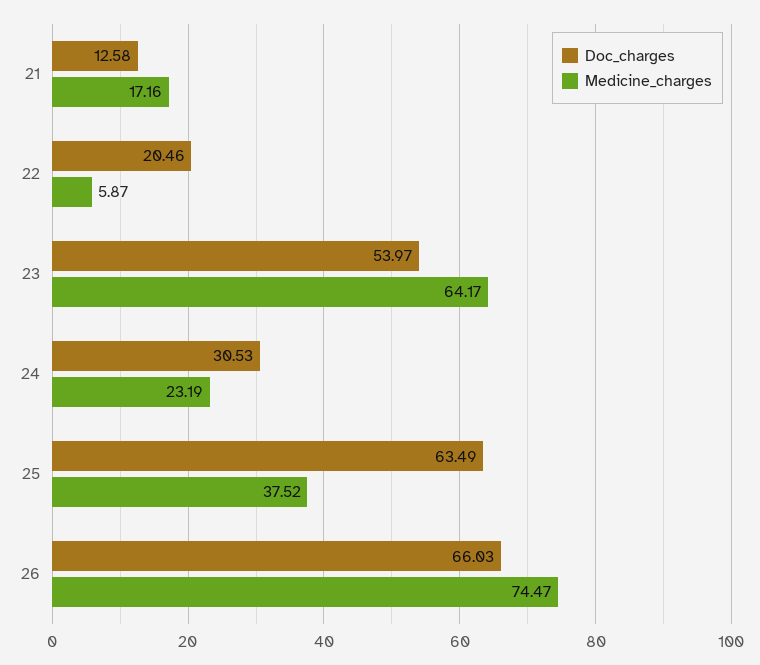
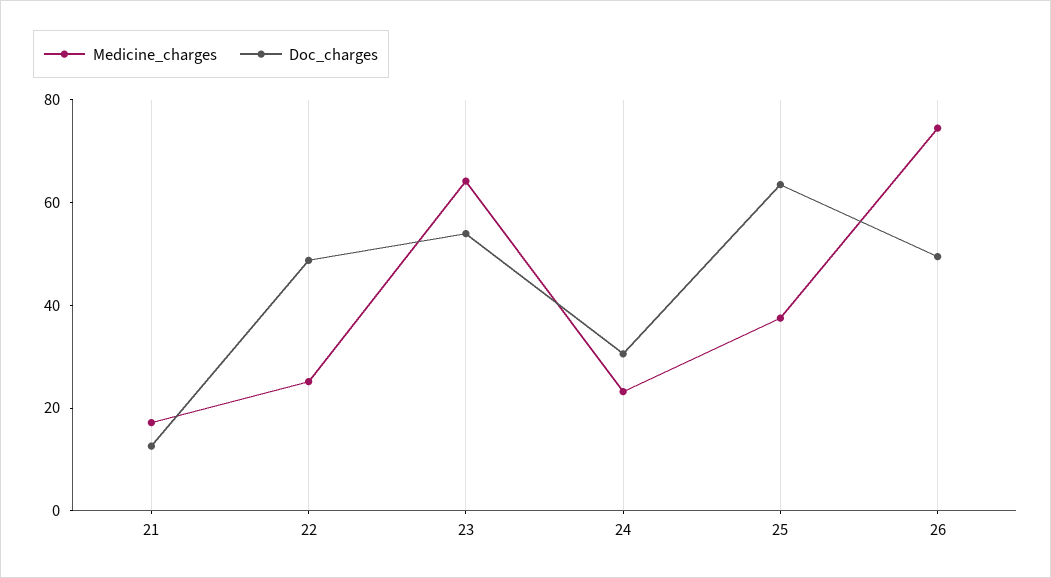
Doc_charges, 22: 20.46 -> 50
Medicine_charges, 22: 5.87 -> 25
Doc_charges, 26: 66.03 -> 50

